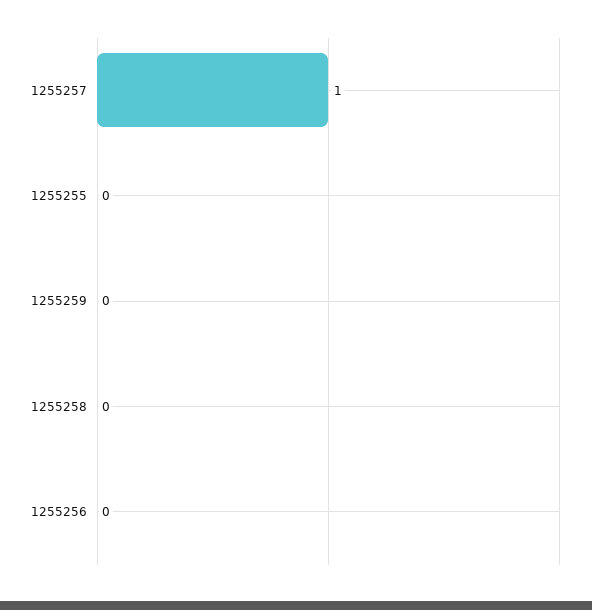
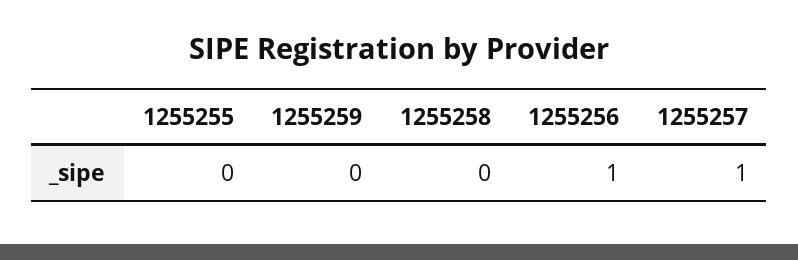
1255256: 0 -> 1

